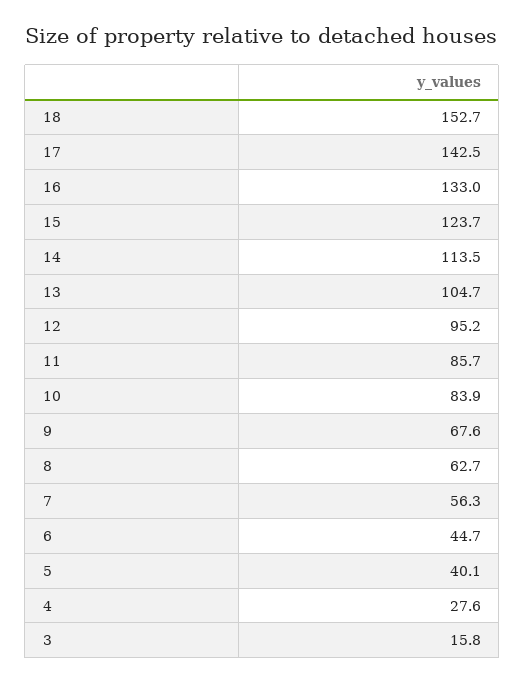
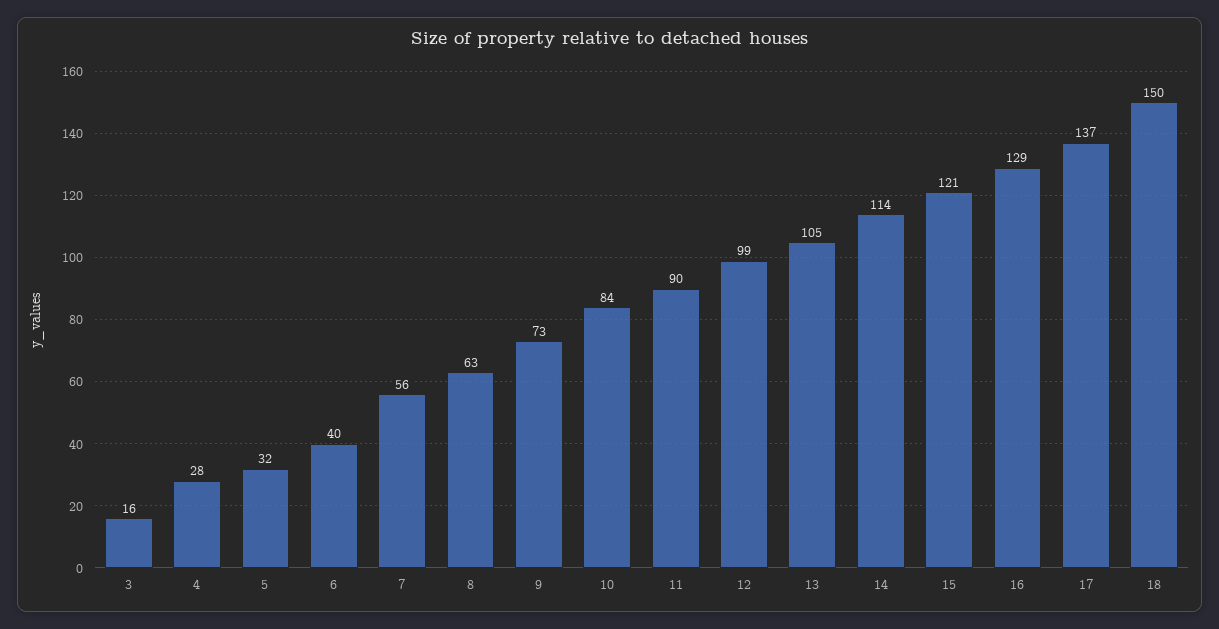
18: 152.7 -> 150
17: 142.5 -> 137
16: 133 -> 129
15: 123.7 -> 121
12: 95.2 -> 99
11: 85.7 -> 90
9: 67.6 -> 73
6: 44.7 -> 40
5: 40.1 -> 32

